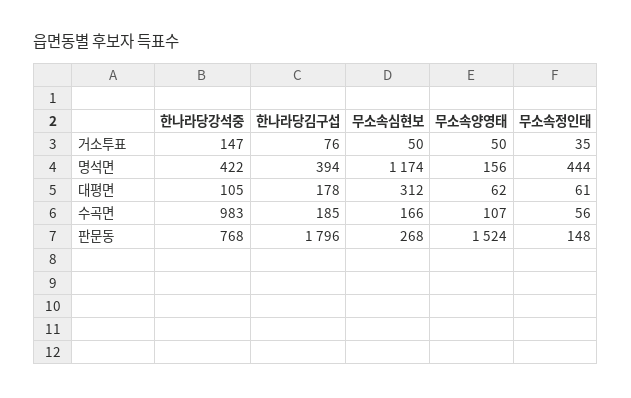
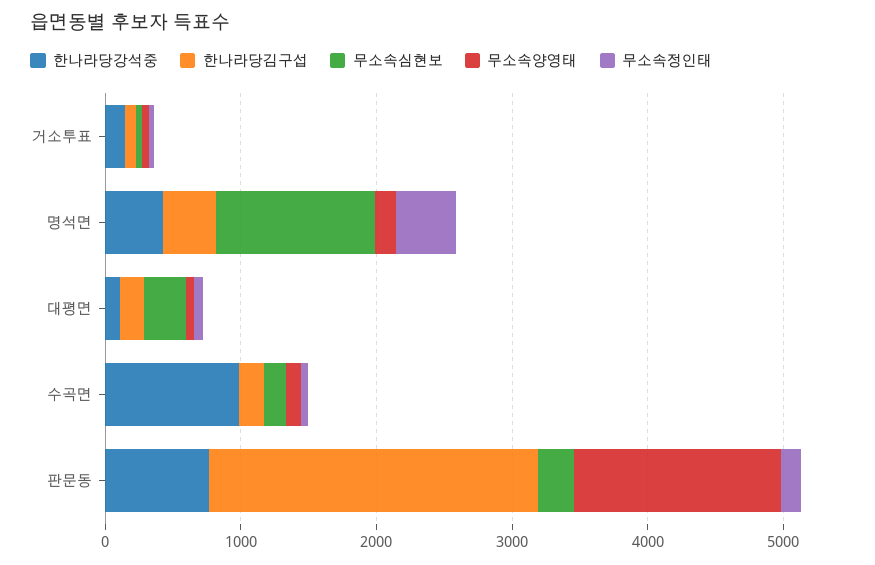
한나라당김구섭, 판문동: 1796 -> 2400

